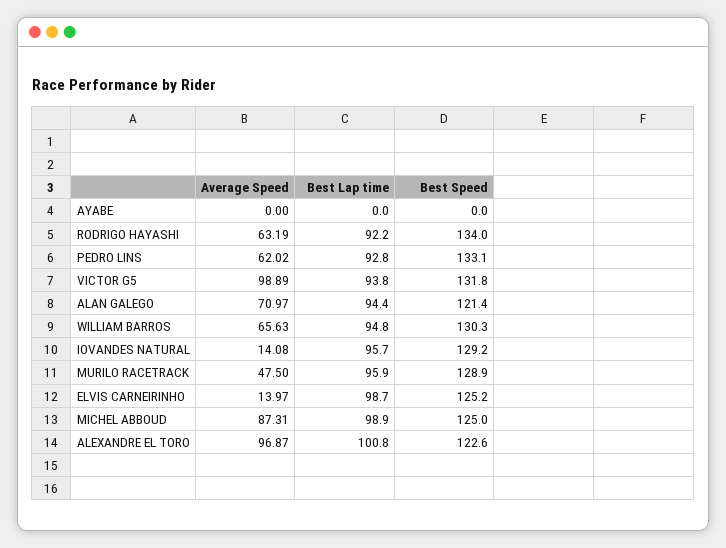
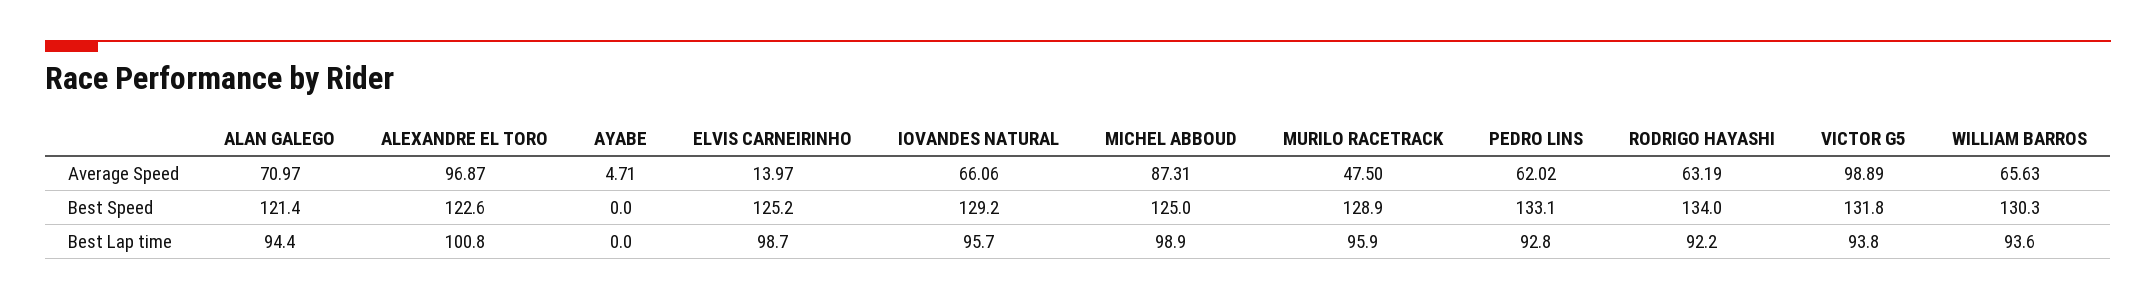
Average Speed, AYABE: 0 -> 4.71
Best Lap time, WILLIAM BARROS: 94.8 -> 93.6
Average Speed, IOVANDES NATURAL: 14.08 -> 66.06

